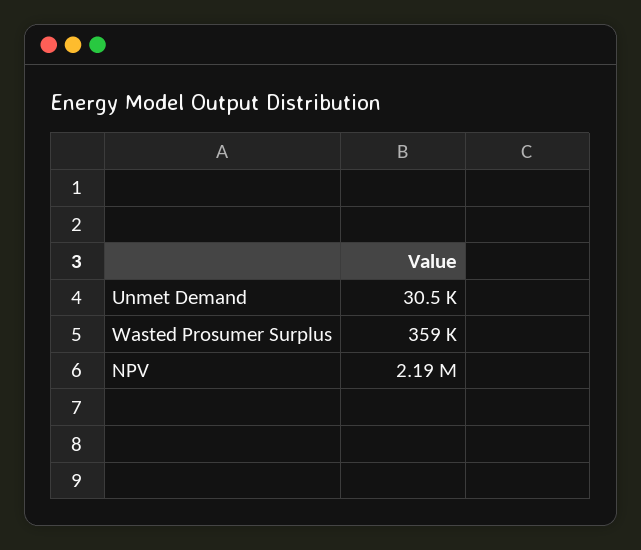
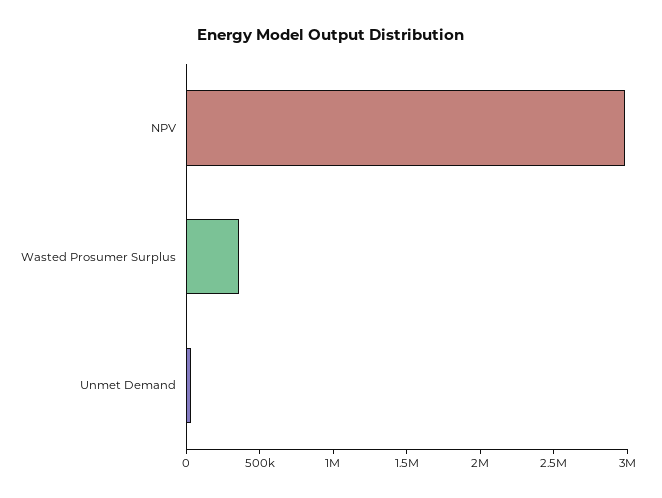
NPV: 2190000 -> 3000000

